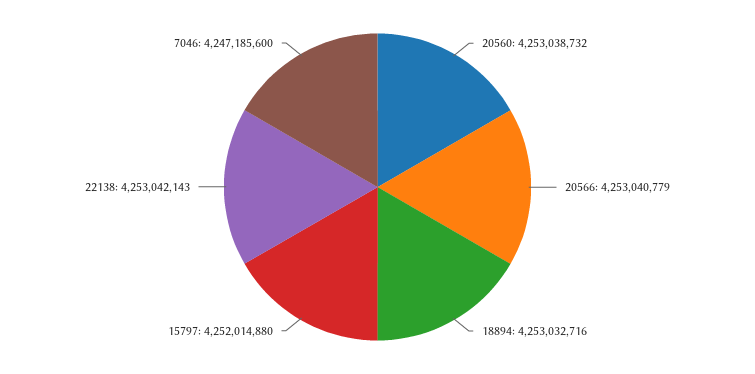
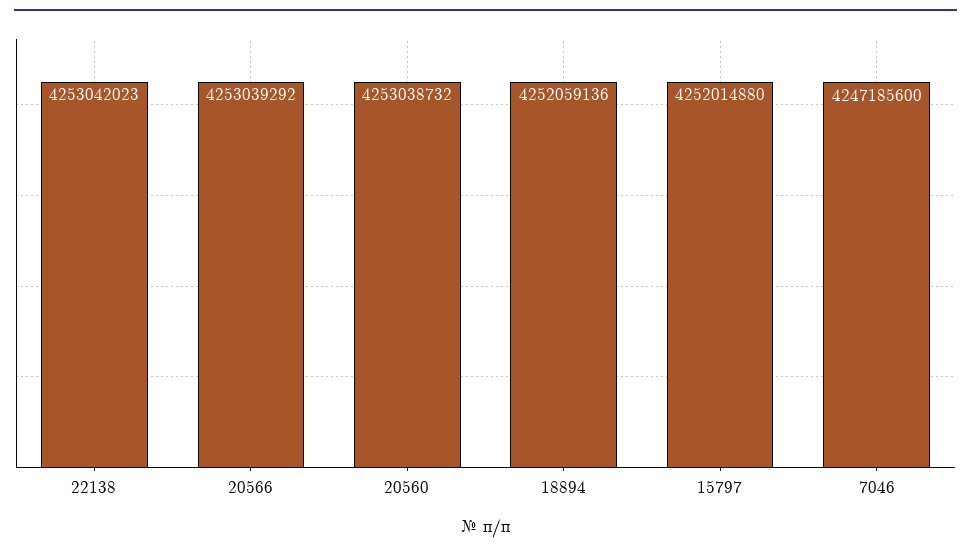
20566: 4253040779 -> 4253039292
18894: 4253032716 -> 4252059136
22138: 4253042143 -> 4253042023

